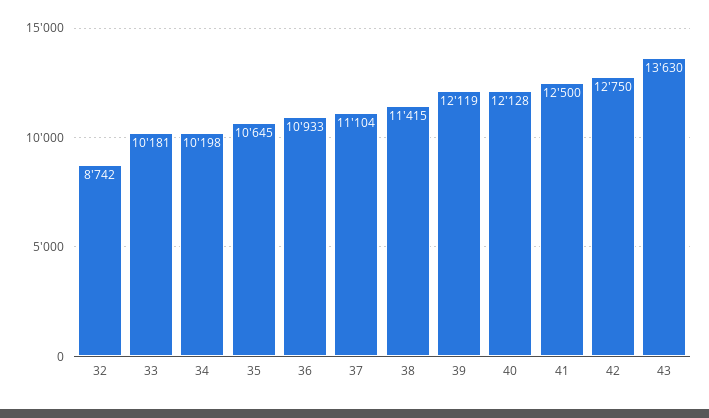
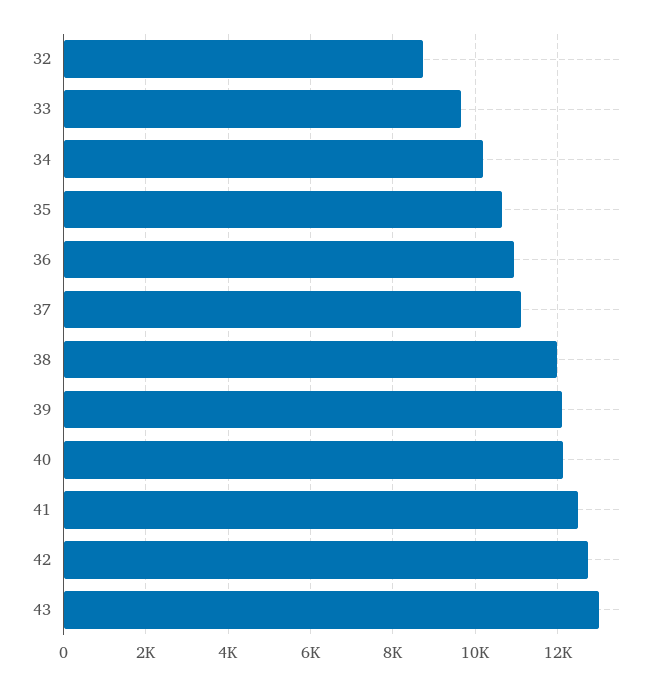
33: 10181 -> 9600
38: 11415 -> 12000
43: 13630 -> 13000

